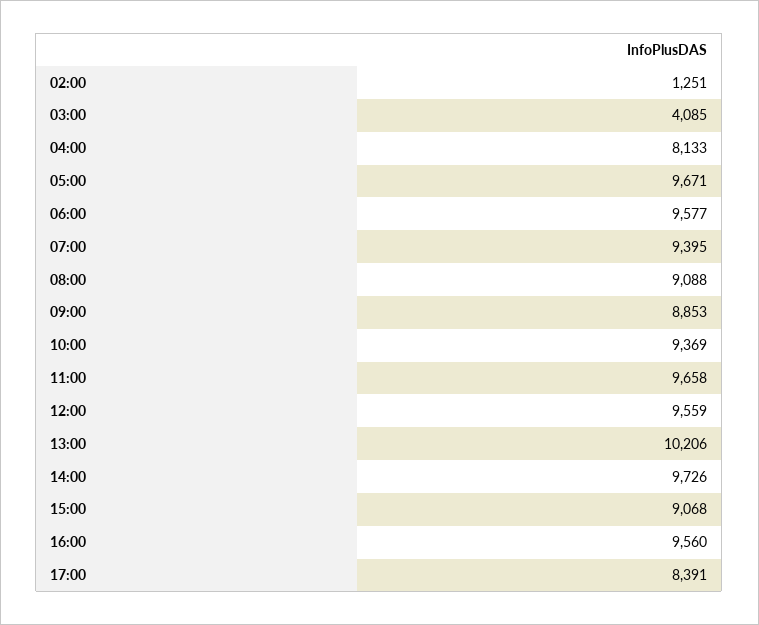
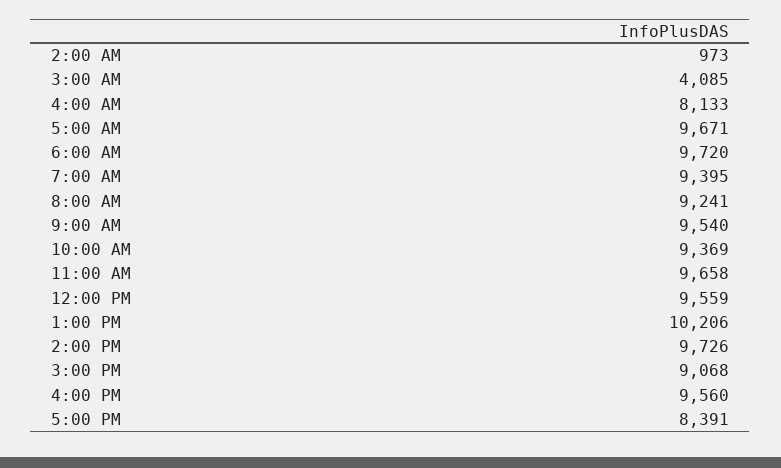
02:00: 1251 -> 973
06:00: 9577 -> 9720
08:00: 9088 -> 9241
09:00: 8853 -> 9540

